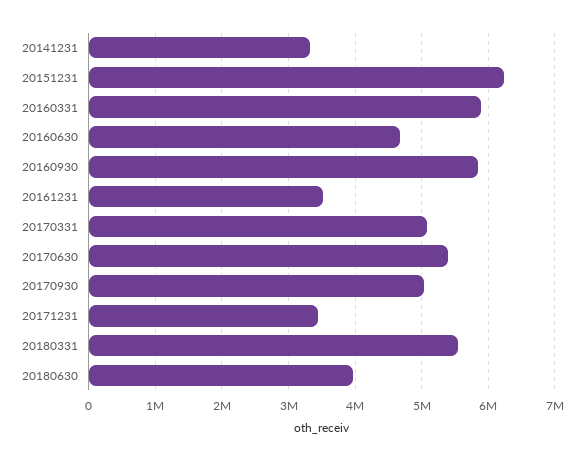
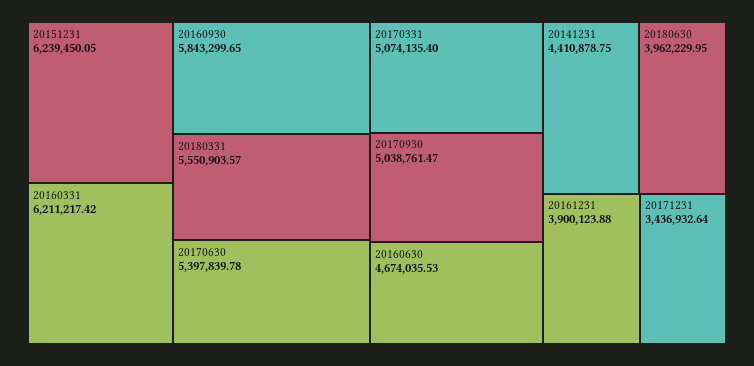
20141231: 3300000 -> 4410878.75
20160331: 5900000 -> 6211217.42
20161231: 3500000 -> 3900123.88

